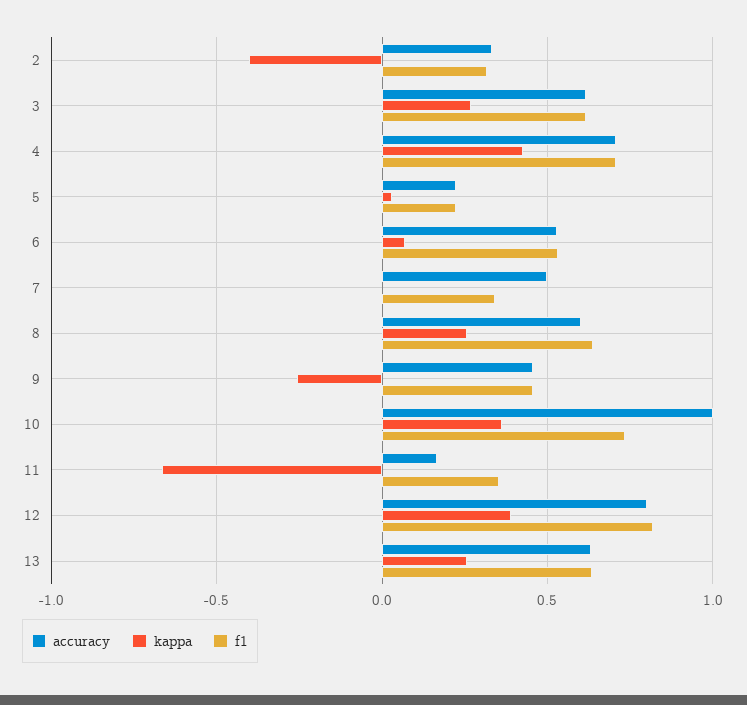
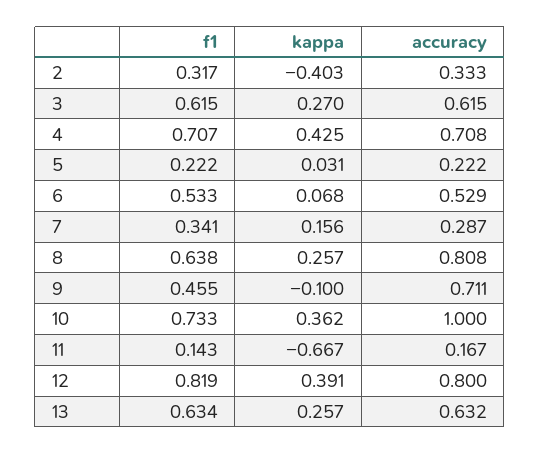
accuracy, 7: 0.5 -> 0.287
kappa, 7: 0 -> 0.156
accuracy, 8: 0.6 -> 0.808
accuracy, 9: 0.45 -> 0.711
kappa, 9: -0.25 -> -0.1
f1, 11: 0.35 -> 0.143

